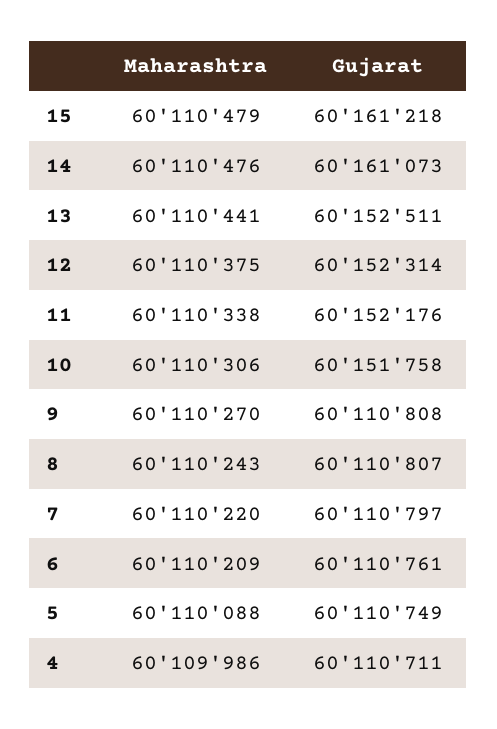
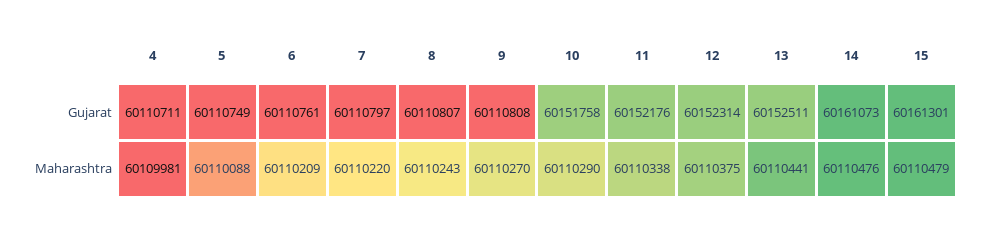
Gujarat, 15: 60161218 -> 60161301
Maharashtra, 10: 60110306 -> 60110290
Maharashtra, 4: 60109986 -> 60109981

